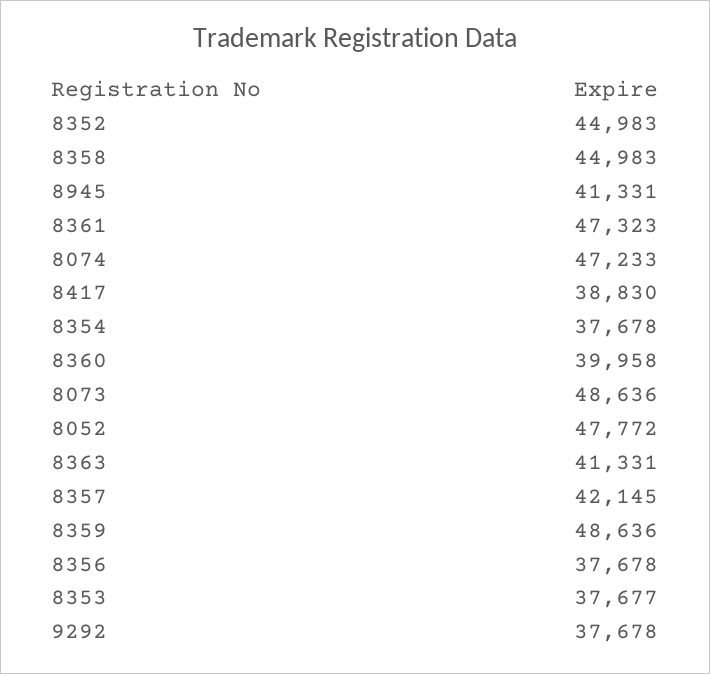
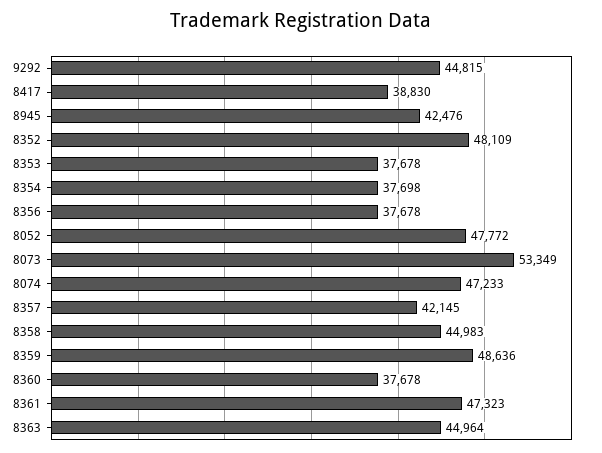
8352: 44983 -> 48109
8945: 41331 -> 42476
8354: 37678 -> 37698
8360: 39958 -> 37678
8073: 48636 -> 53349
8363: 41331 -> 44964
8353: 37677 -> 37678
9292: 37678 -> 44815

